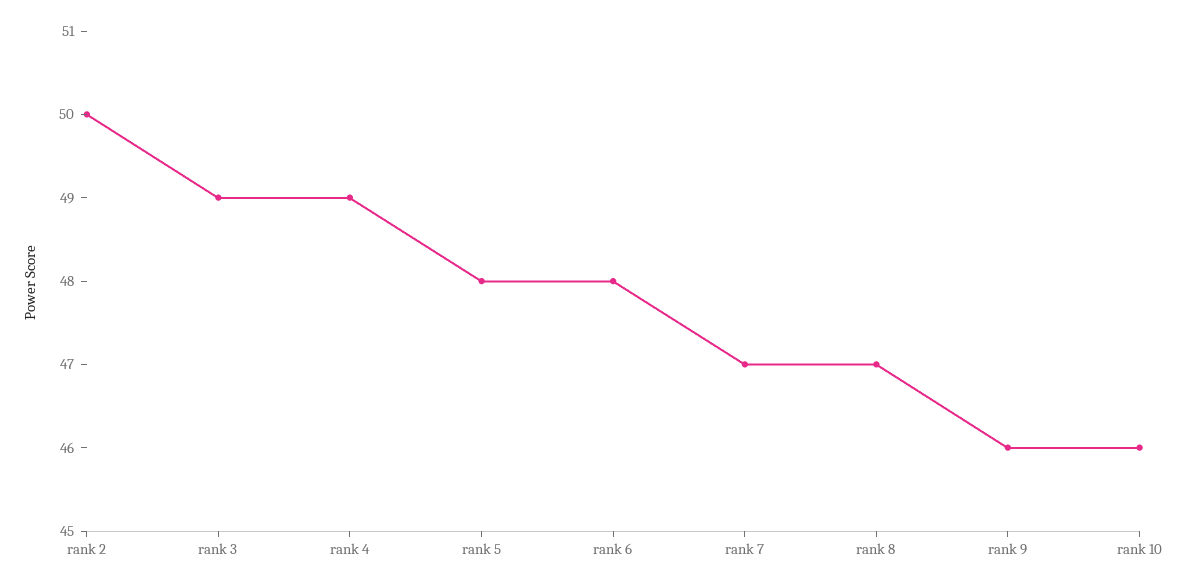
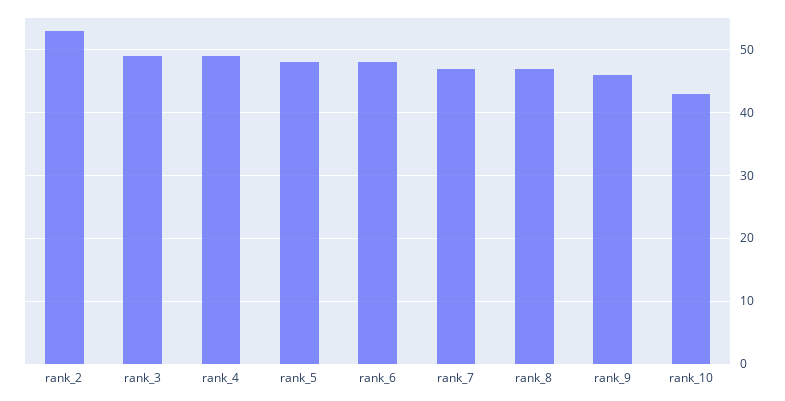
rank 2: 50 -> 53
rank 10: 46 -> 43

